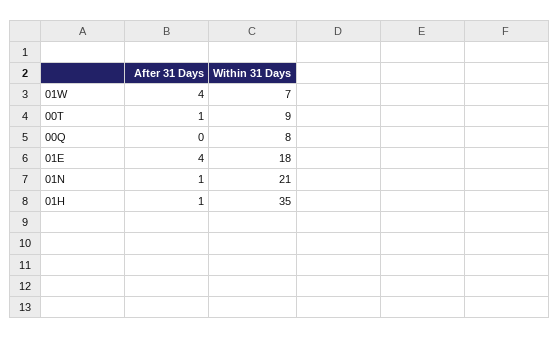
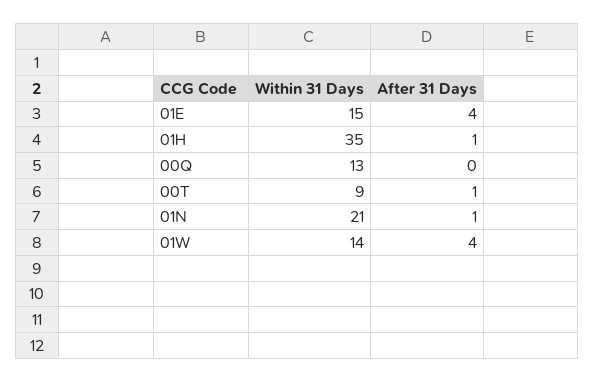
Within 31 Days, 01W: 7 -> 14
Within 31 Days, 00Q: 8 -> 13
Within 31 Days, 01E: 18 -> 15

